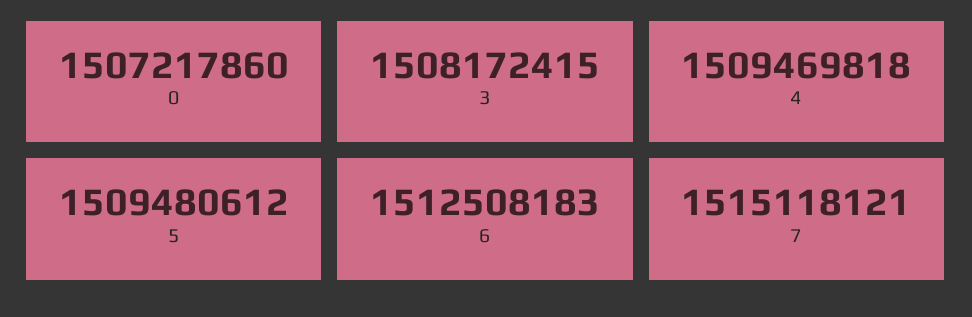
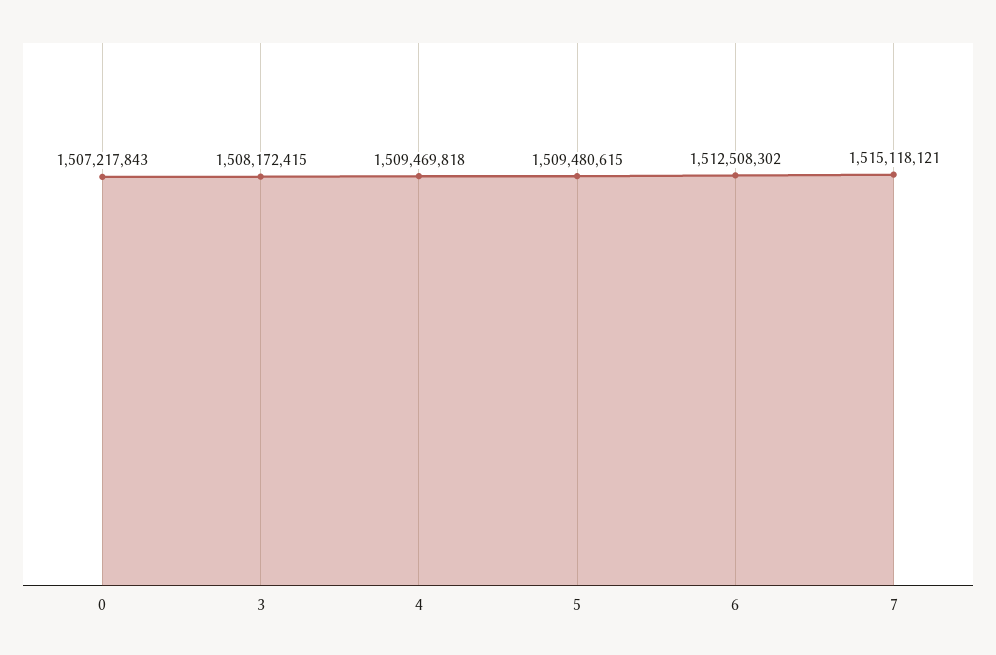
0: 1507217860 -> 1507217843
5: 1509480612 -> 1509480615
6: 1512508183 -> 1512508302

